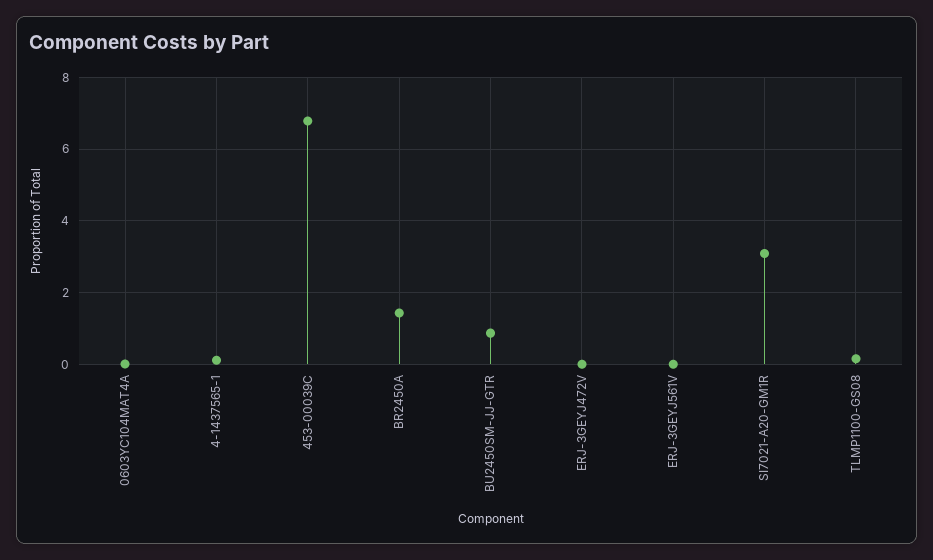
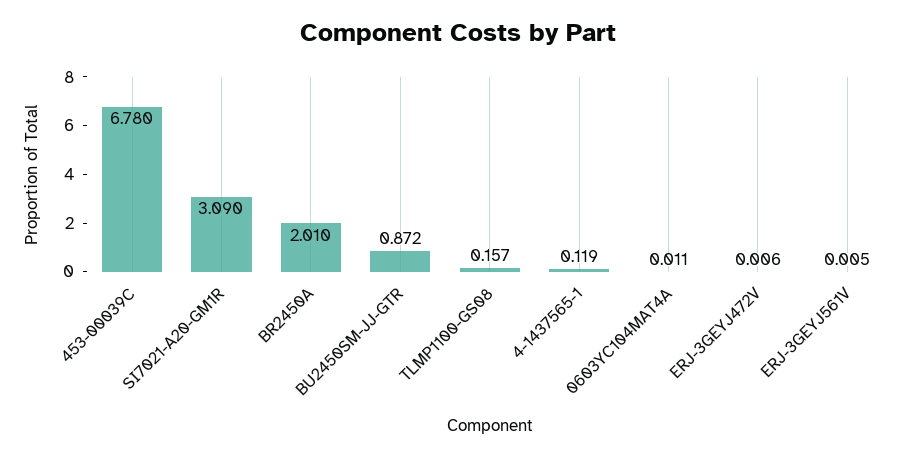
BR2450A: 1.4 -> 2.01

